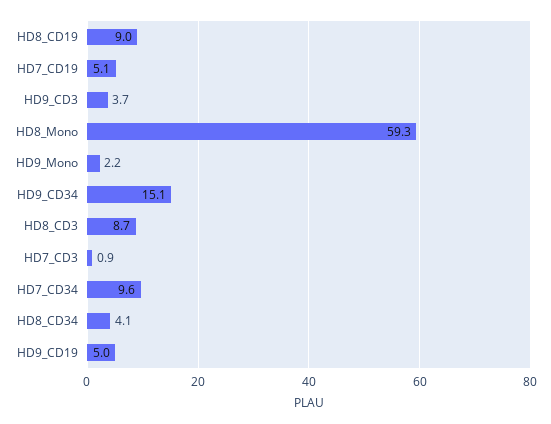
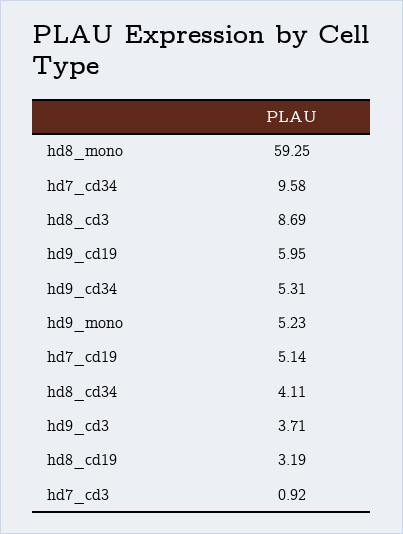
HD8_CD19: 9 -> 3.19
HD9_Mono: 2.2 -> 5.23
HD9_CD34: 15.1 -> 5.31
HD9_CD19: 5 -> 5.95

